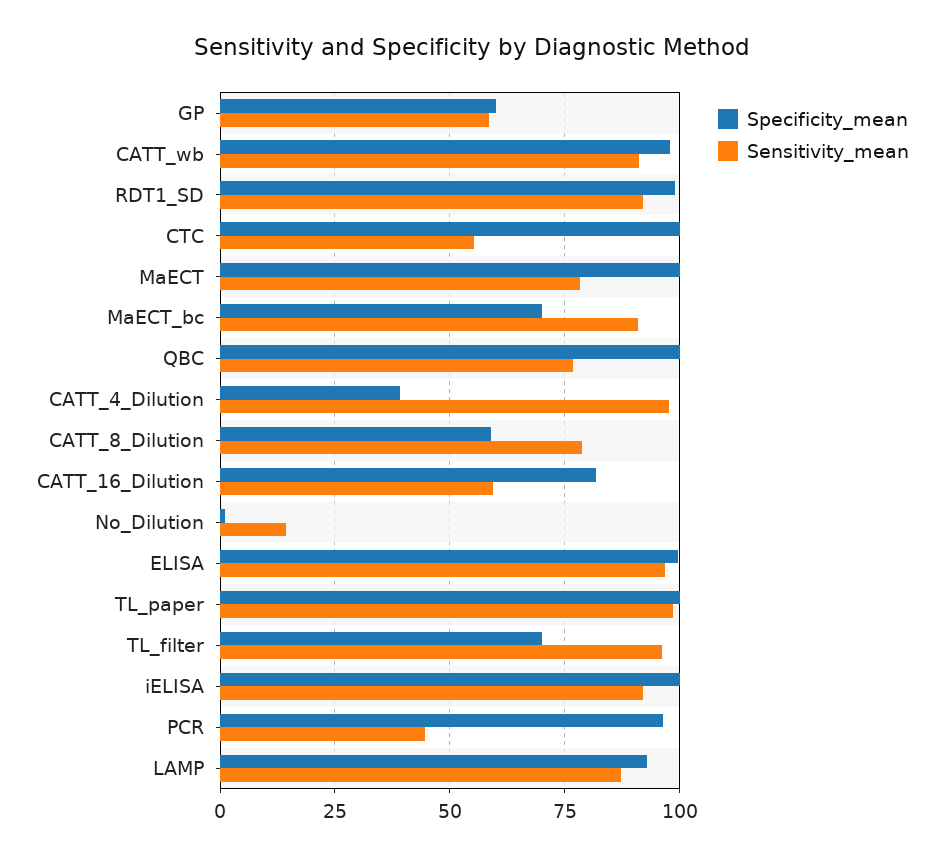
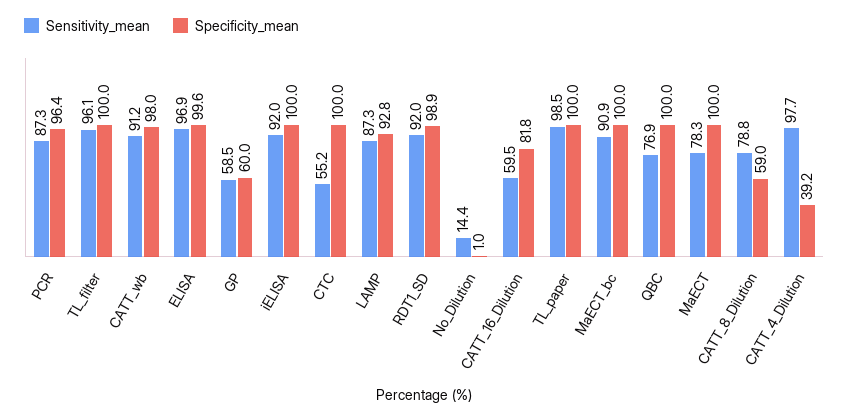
Specificity_mean, MaECT_bc: 70 -> 100
Specificity_mean, TL_filter: 70 -> 100
Sensitivity_mean, PCR: 45 -> 87.3

